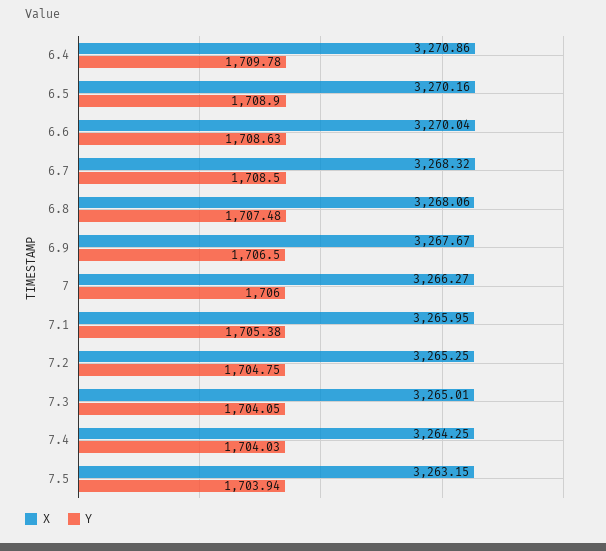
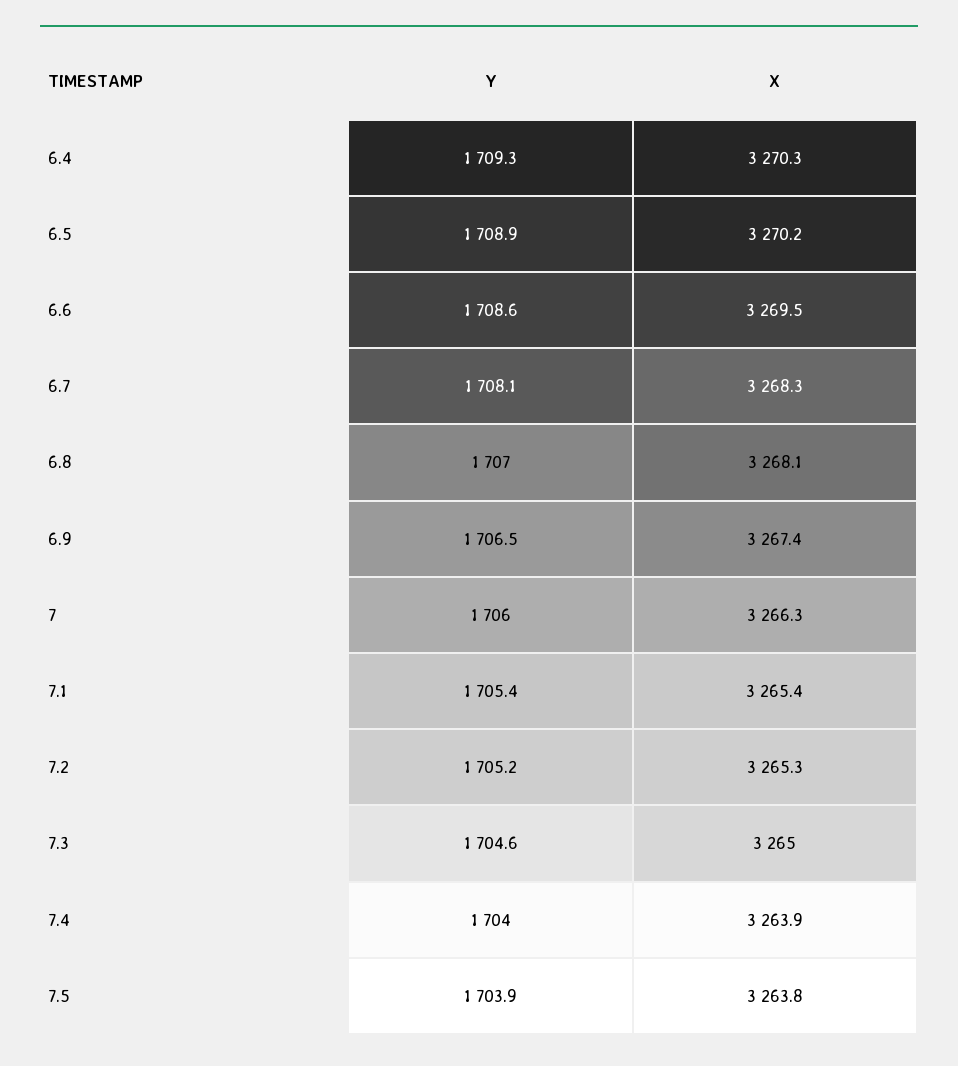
X, 6.4: 3270.86 -> 3270.3
Y, 6.4: 1709.78 -> 1709.3
X, 6.6: 3270.04 -> 3269.5
Y, 6.7: 1708.5 -> 1708.1
Y, 6.8: 1707.48 -> 1707
X, 6.9: 3267.67 -> 3267.4
X, 7.1: 3265.95 -> 3265.4
Y, 7.2: 1704.75 -> 1705.2
Y, 7.3: 1704.05 -> 1704.6
X, 7.4: 3264.25 -> 3263.9
X, 7.5: 3263.15 -> 3263.8

